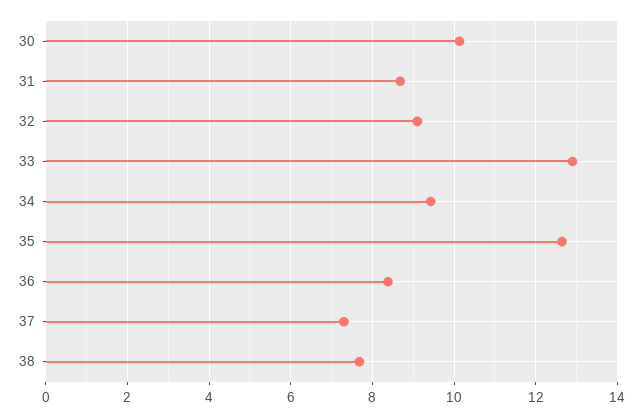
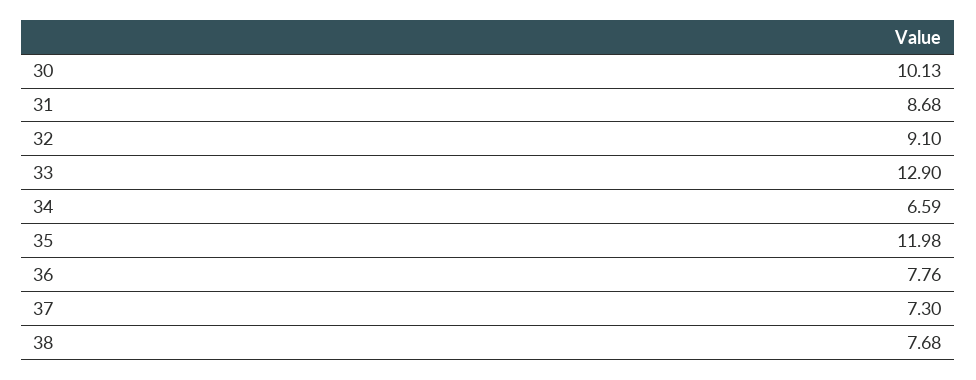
34: 9.4 -> 6.59
35: 12.6 -> 11.98
36: 8.4 -> 7.76

